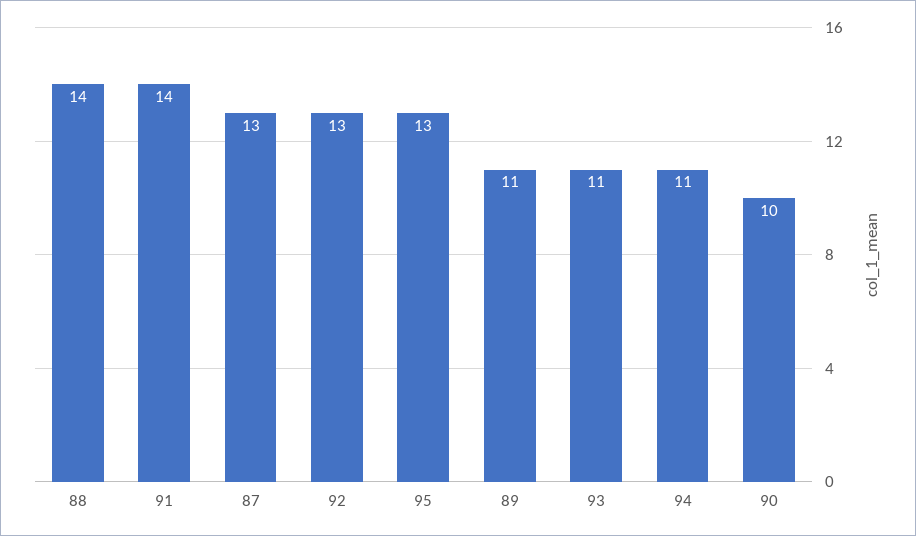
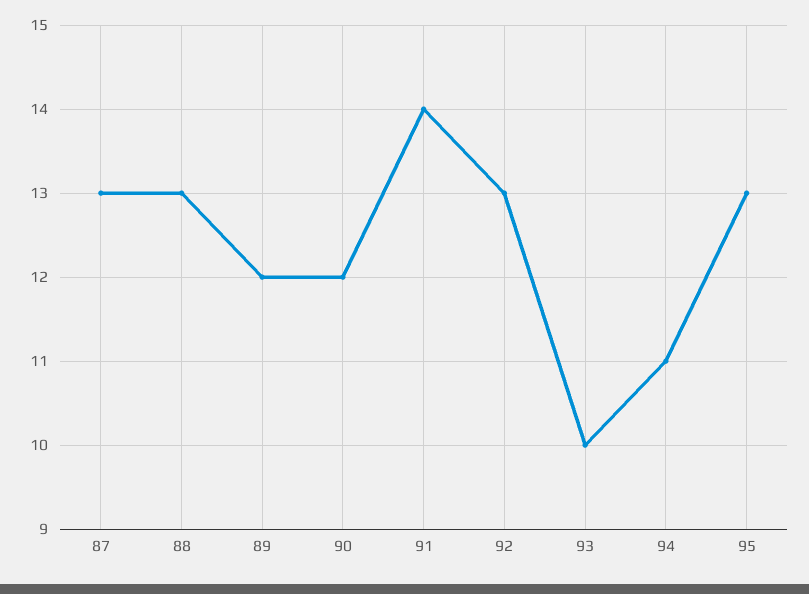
88: 14 -> 13
89: 11 -> 12
93: 11 -> 10
90: 10 -> 12

